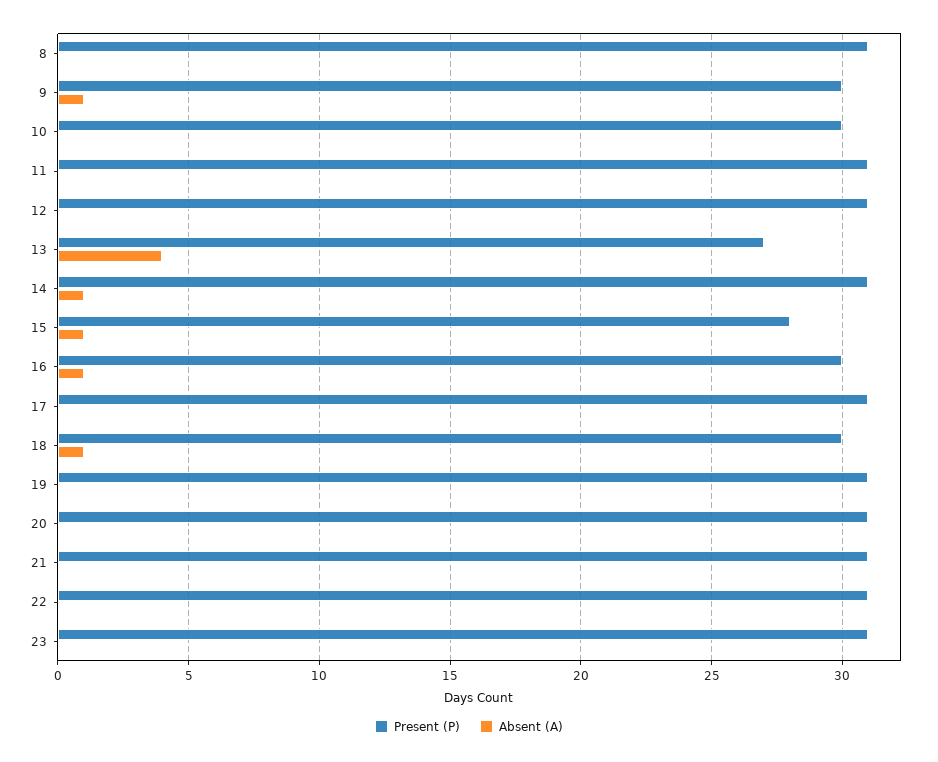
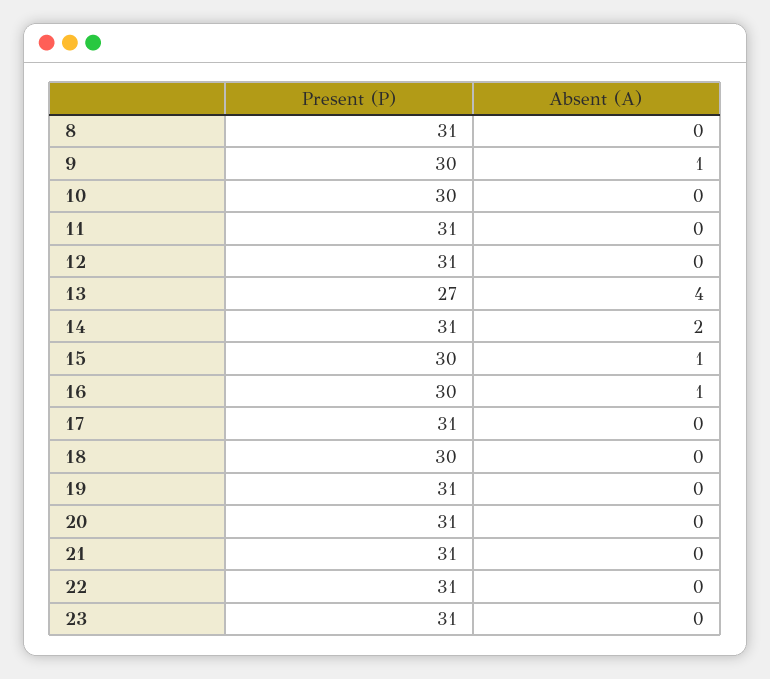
Absent (A), 14: 1 -> 2
Present (P), 15: 28 -> 30
Absent (A), 18: 1 -> 0

